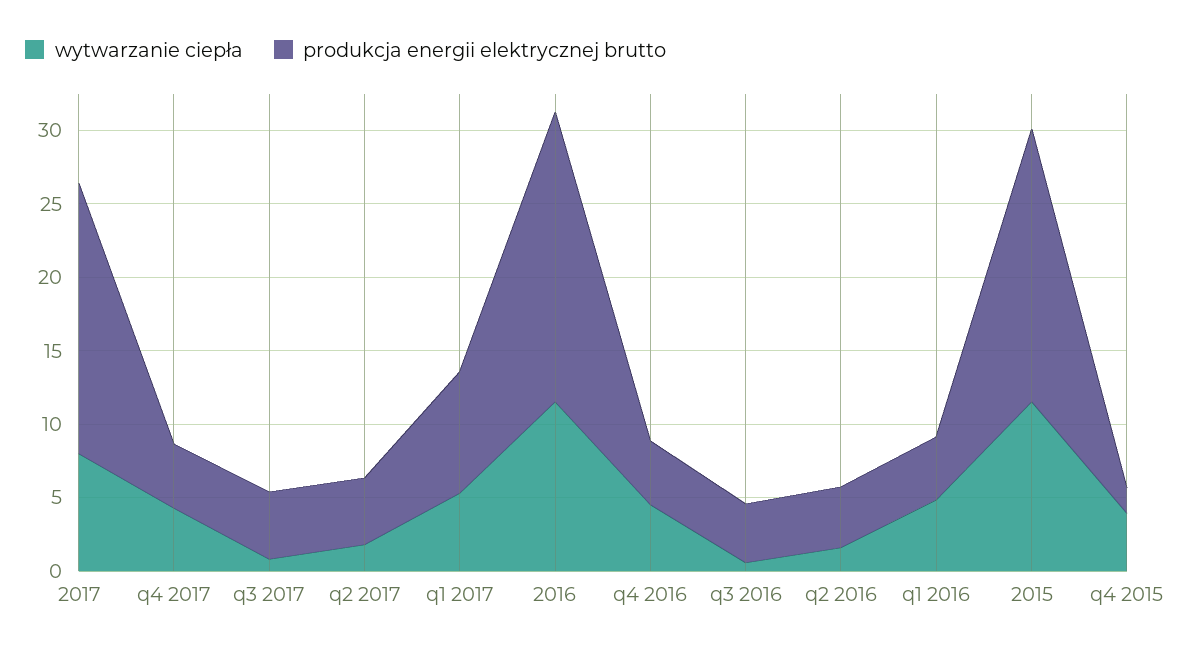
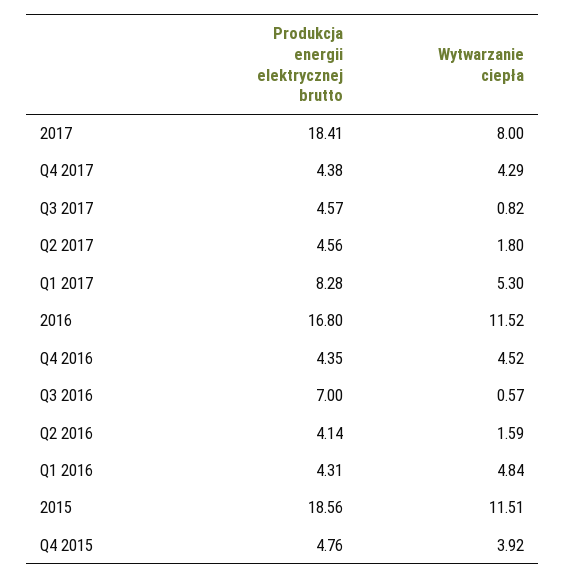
produkcja energii elektrycznej brutto, 2016: 20 -> 16.8
produkcja energii elektrycznej brutto, q3 2016: 4 -> 7
produkcja energii elektrycznej brutto, q4 2015: 2 -> 4.76

